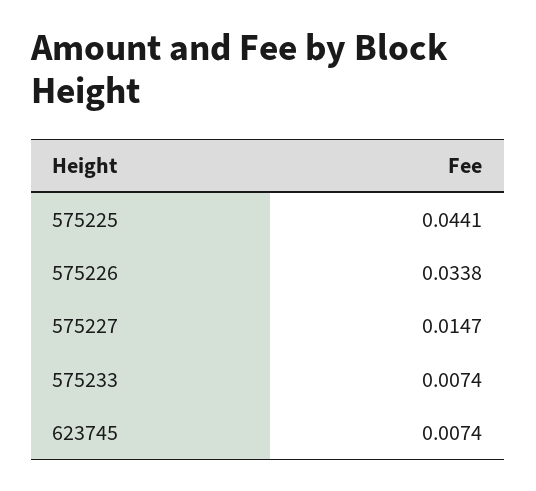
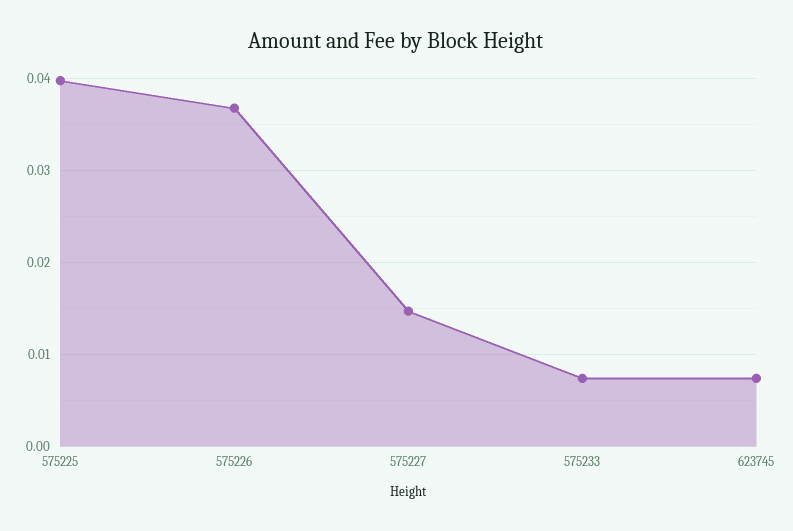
575225: 0.0441 -> 0.04
575226: 0.0338 -> 0.037

